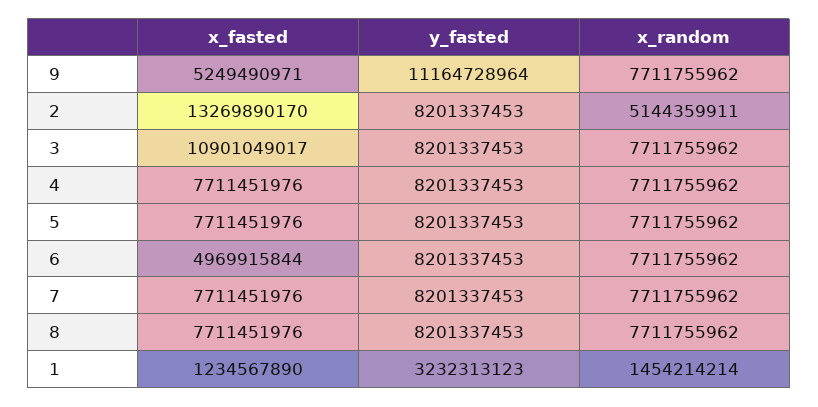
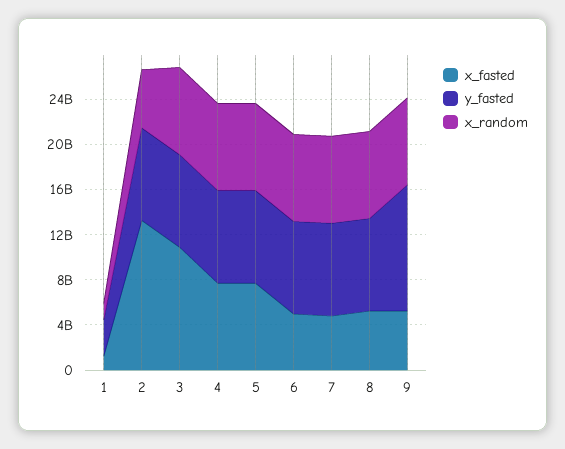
x_fasted, 7: 7711451976 -> 5000000000
x_fasted, 8: 7711451976 -> 5000000000

